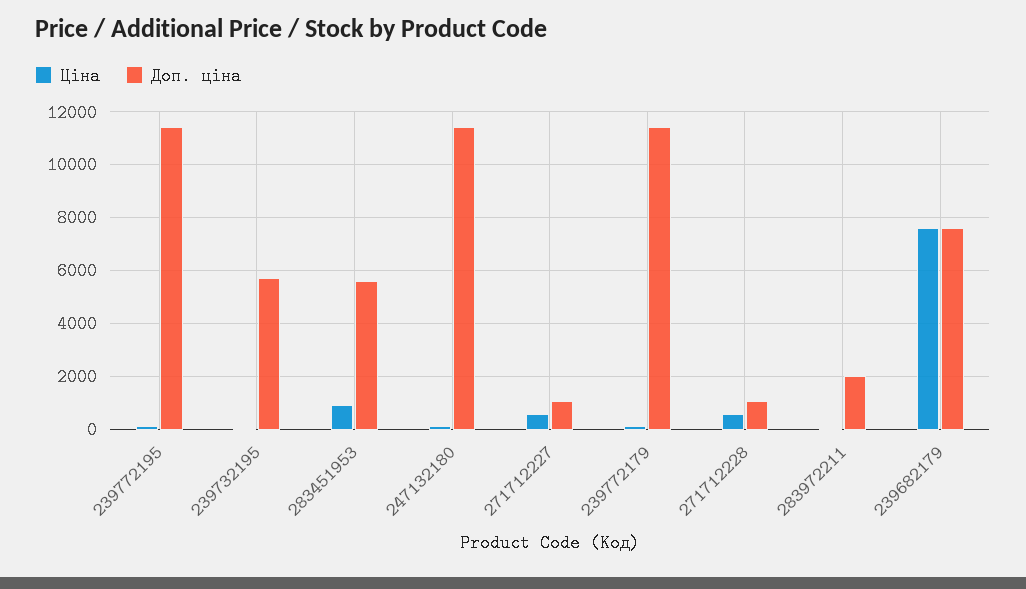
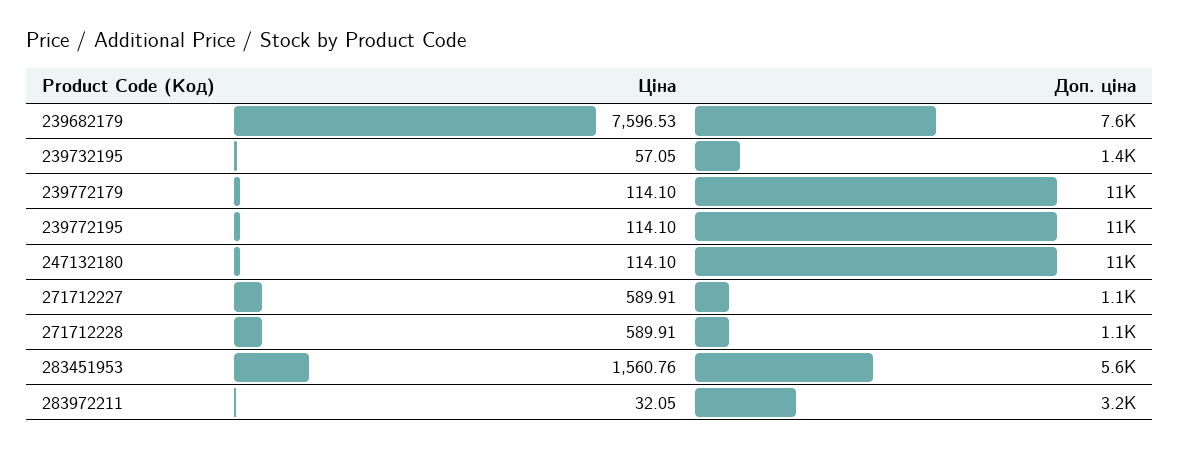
Доп. ціна, 239732195: 5750 -> 1400
Ціна, 283451953: 1000 -> 1560.76
Доп. ціна, 283972211: 2000 -> 3200

